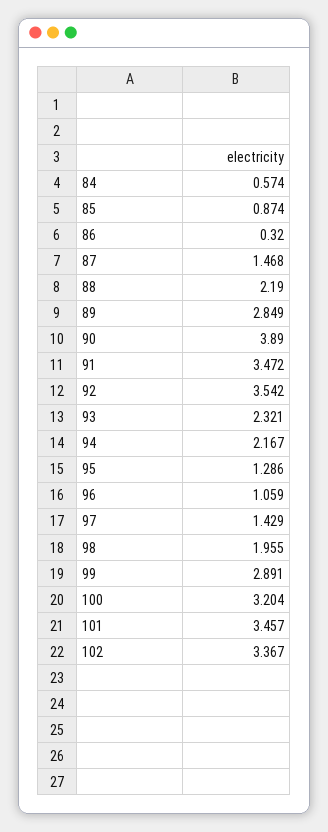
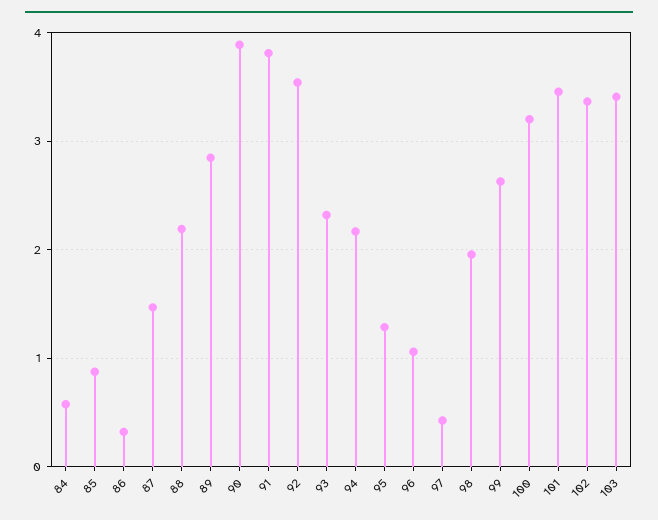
91: 3.472 -> 3.8
97: 1.429 -> 0.4
99: 2.891 -> 2.6
103: none -> 3.4

